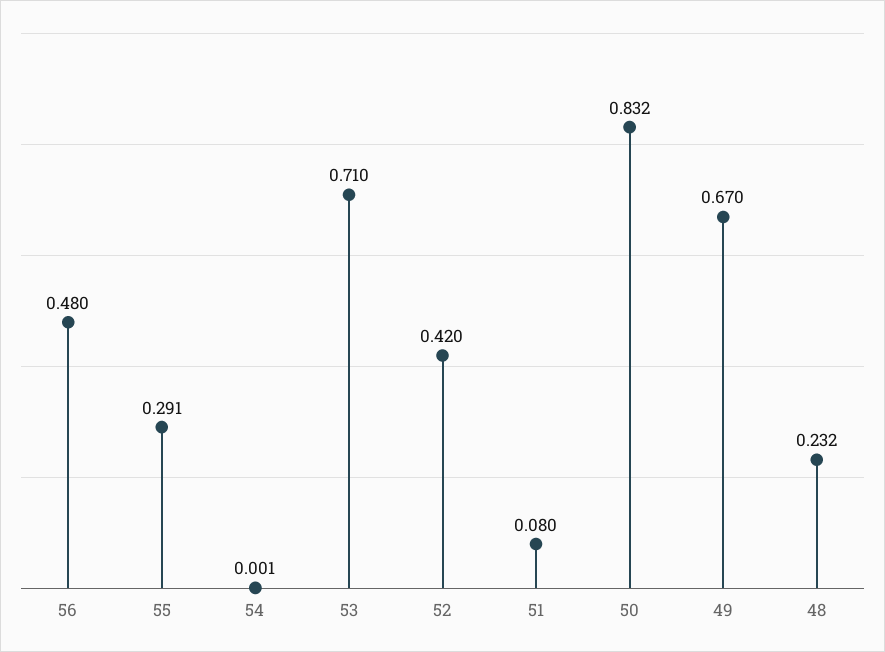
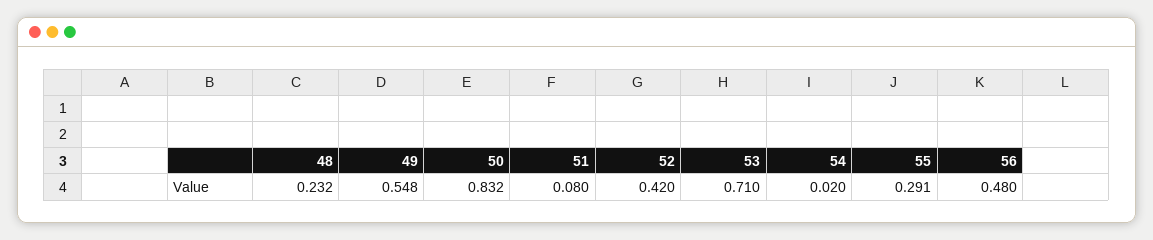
54: 0.001 -> 0.02
49: 0.67 -> 0.548

